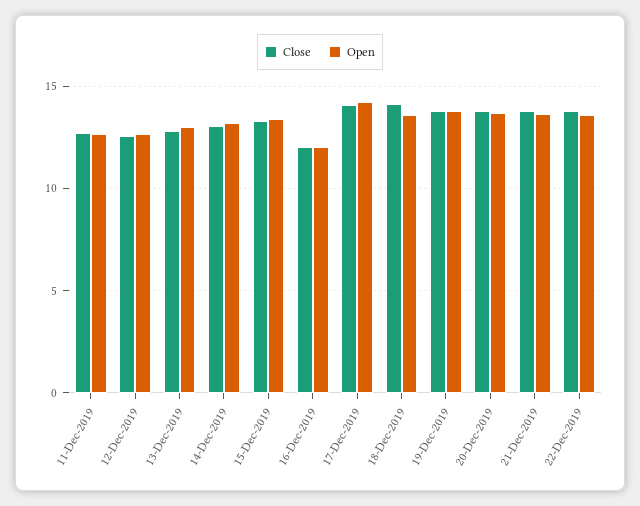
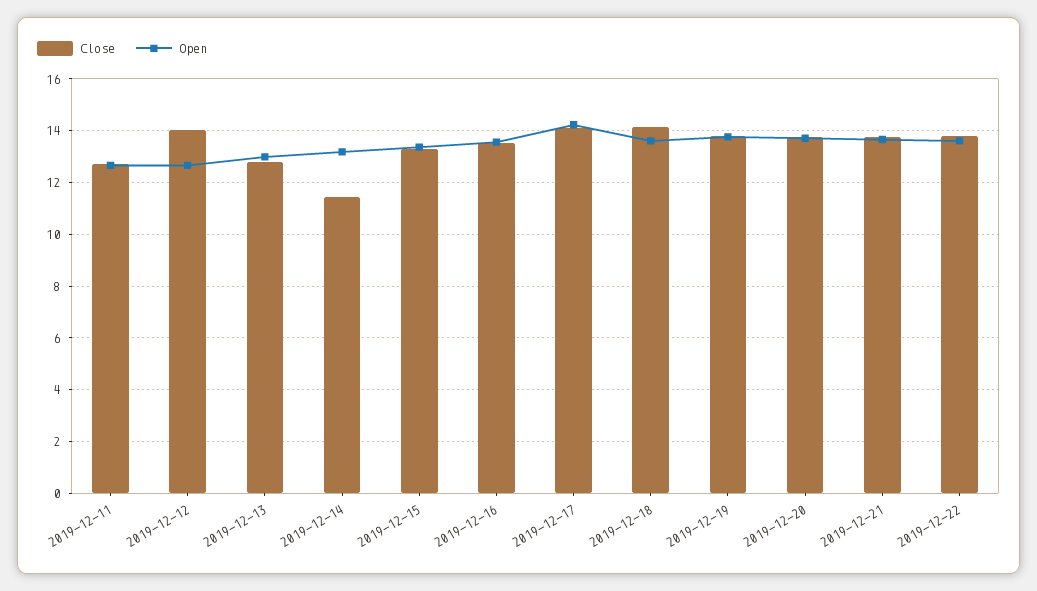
Close, 12-Dec-2019: 12.5 -> 14
Close, 14-Dec-2019: 13 -> 11.5
Close, 16-Dec-2019: 12 -> 13.5
Open, 16-Dec-2019: 12 -> 13.5

